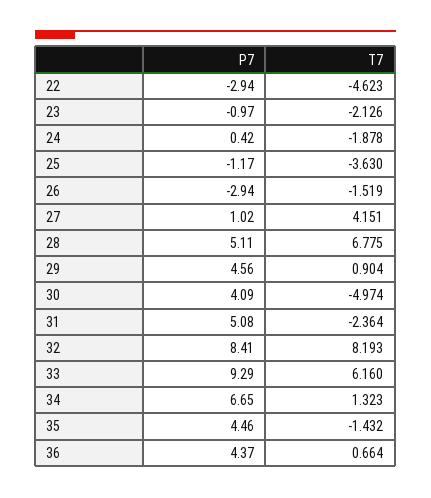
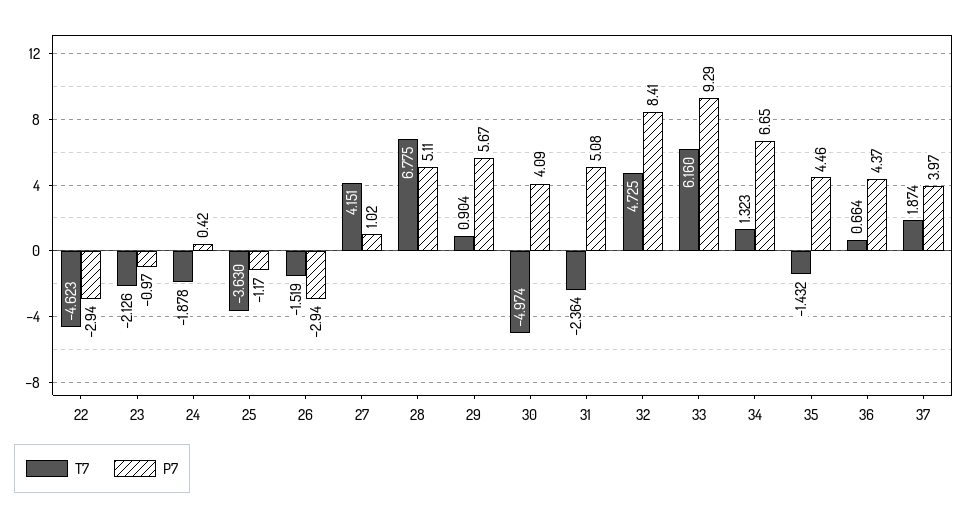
P7, 29: 4.56 -> 5.67
T7, 32: 8.193 -> 4.725
T7, 37: none -> 1.874
P7, 37: none -> 3.97

